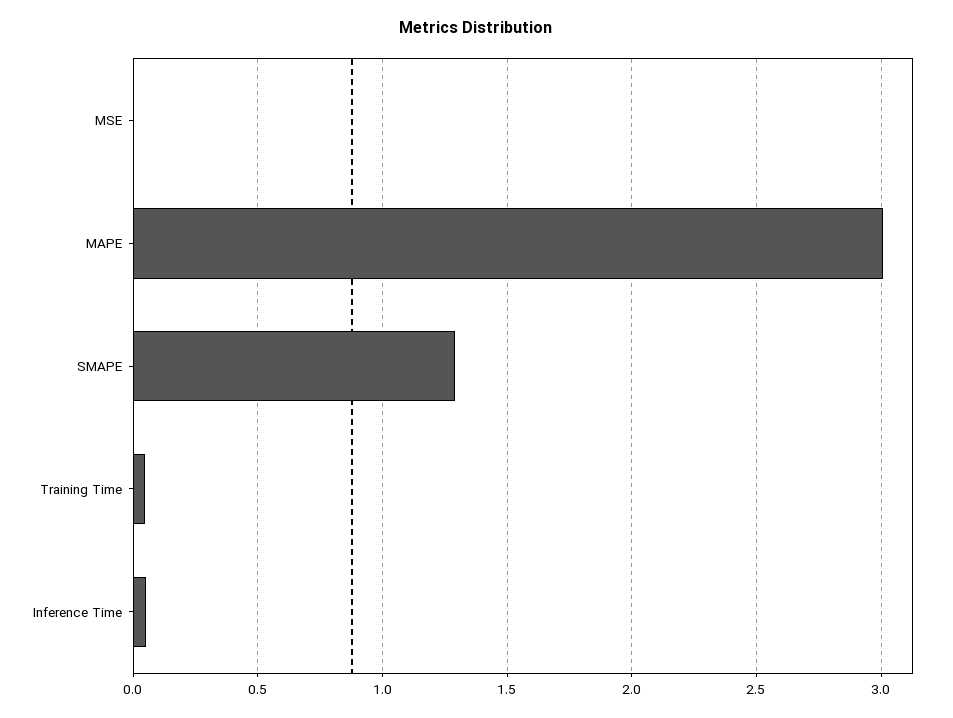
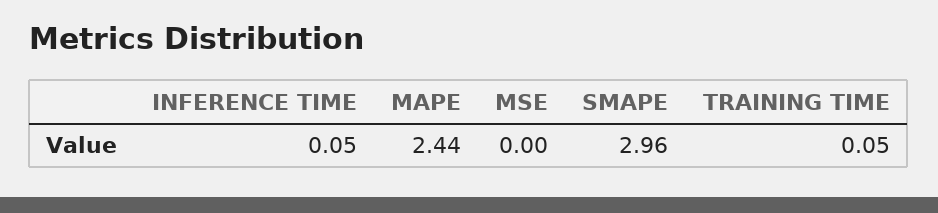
MAPE: 3 -> 2.44
SMAPE: 1.3 -> 2.96

